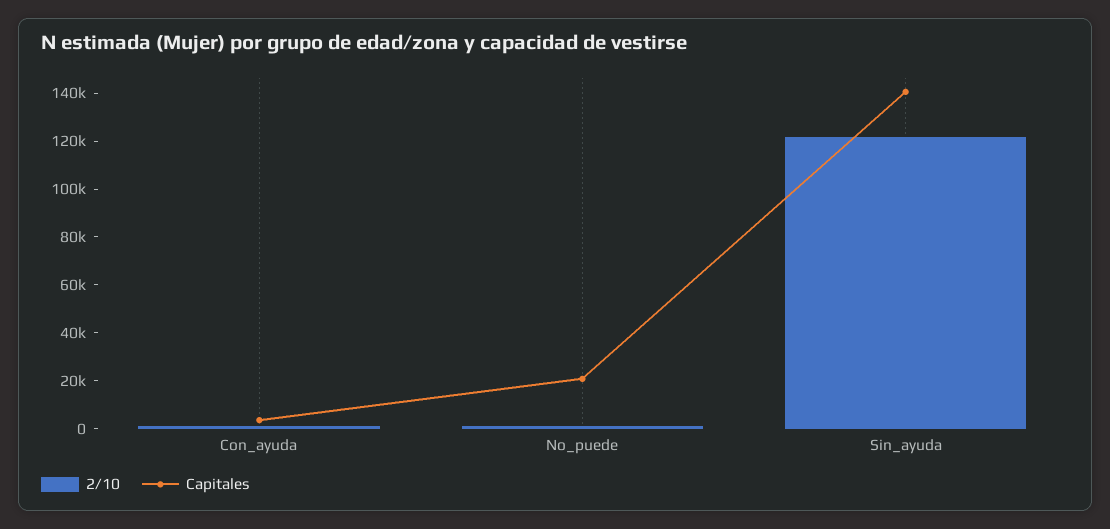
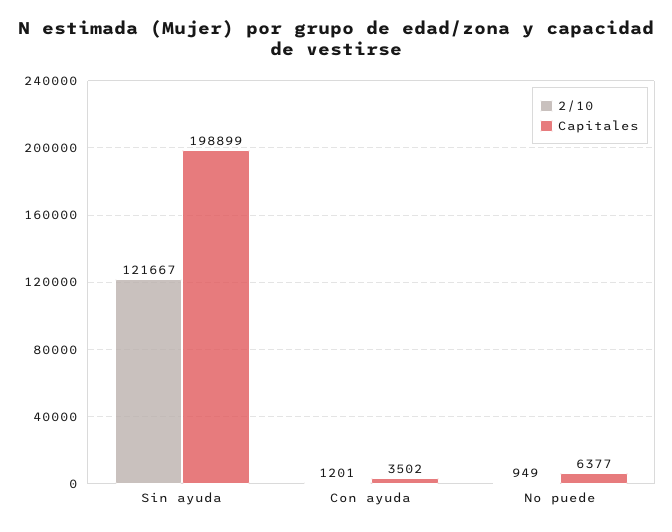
Capitales, No_puede: 20000 -> 6377
Capitales, Sin_ayuda: 140000 -> 198899

